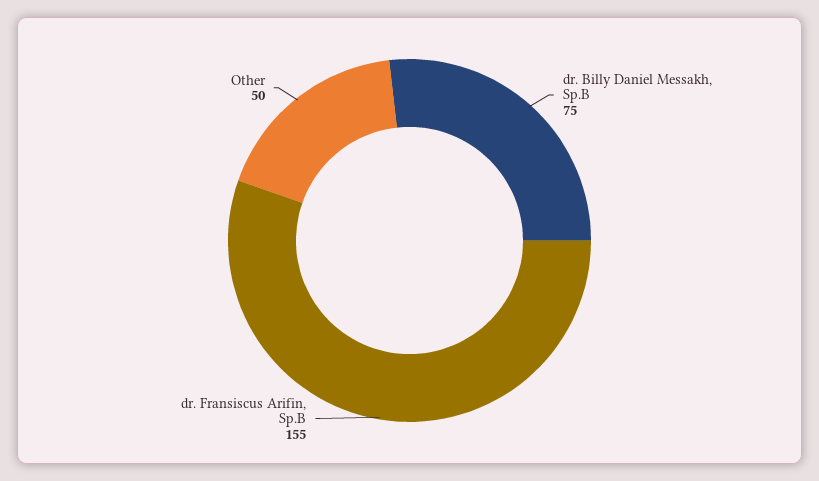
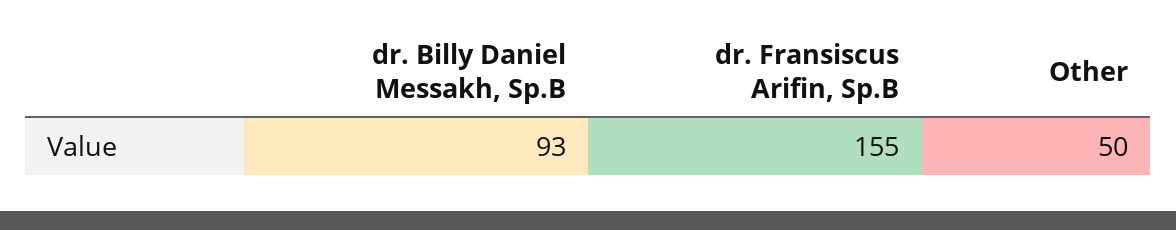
dr. Billy Daniel Messakh, Sp.B: 75 -> 93

